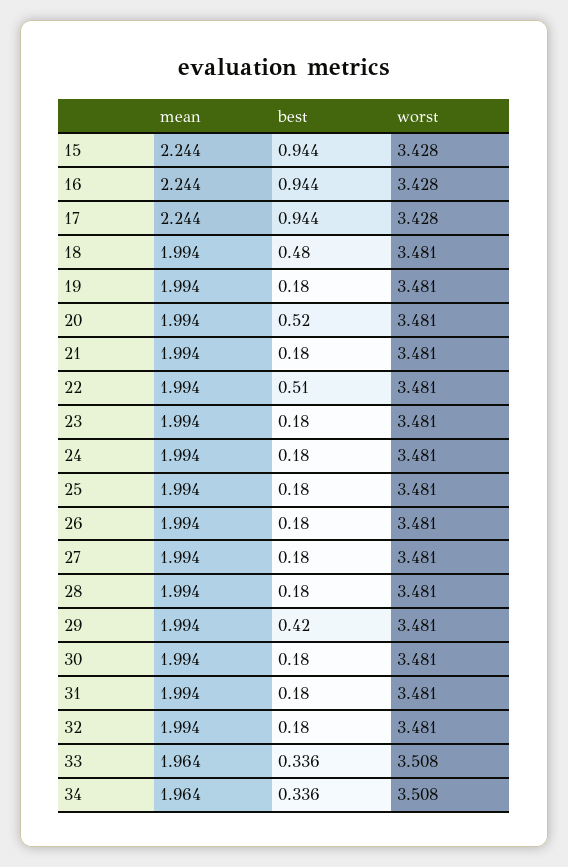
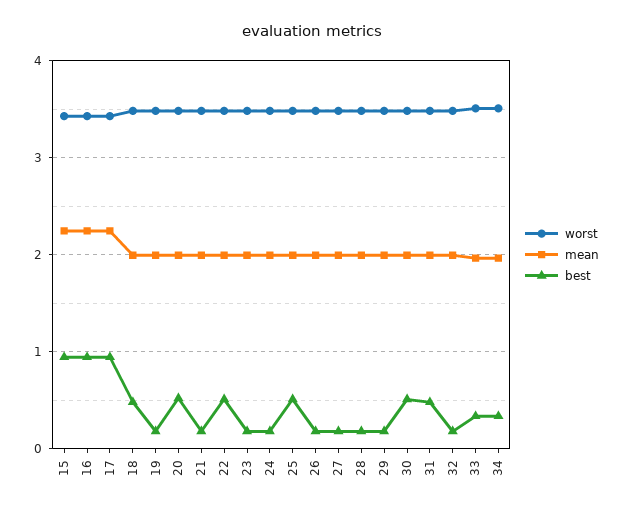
best, 25: 0.18 -> 0.5
best, 29: 0.42 -> 0.2
best, 30: 0.18 -> 0.5
best, 31: 0.18 -> 0.5

